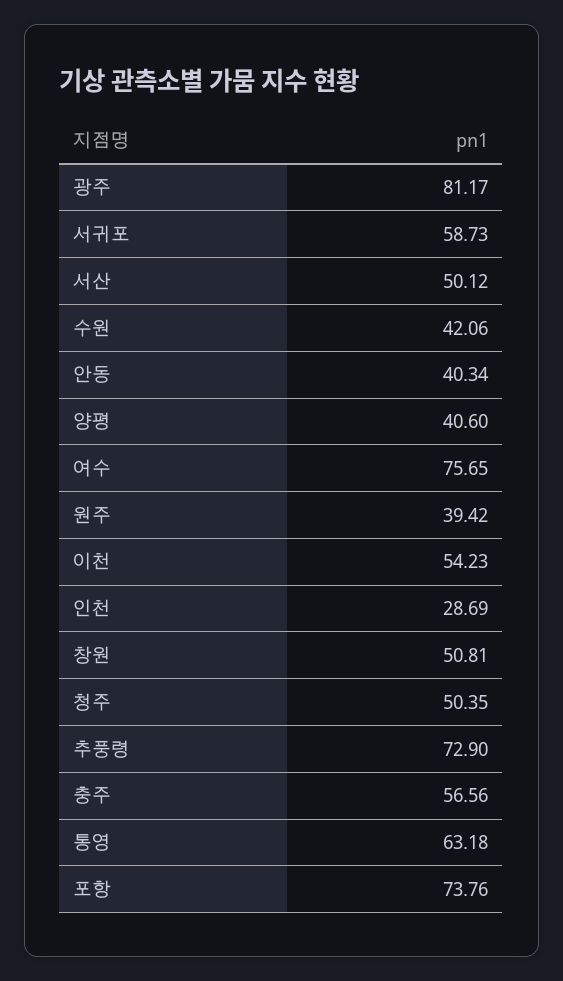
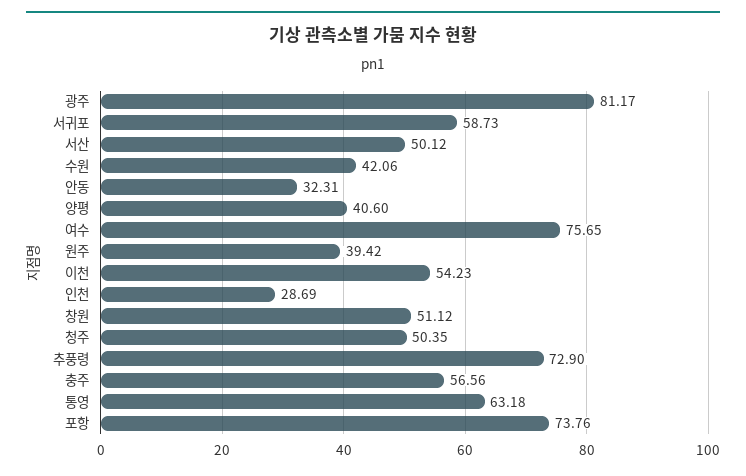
안동: 40.34 -> 32.31
창원: 50.81 -> 51.12

